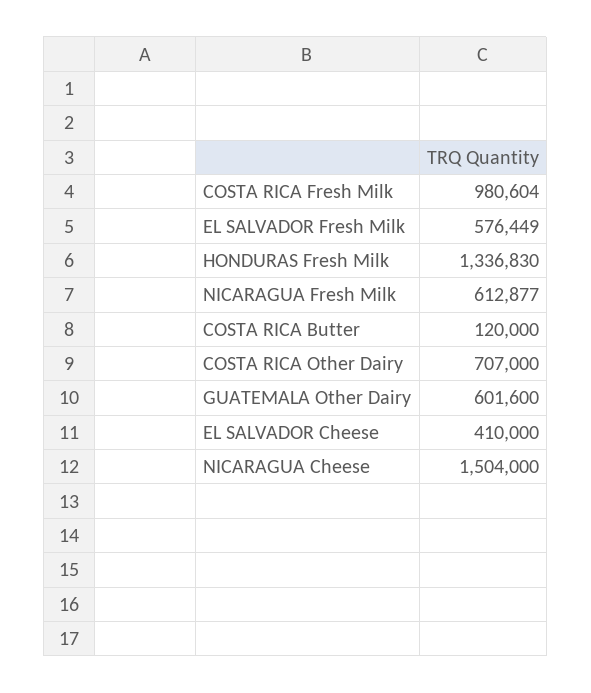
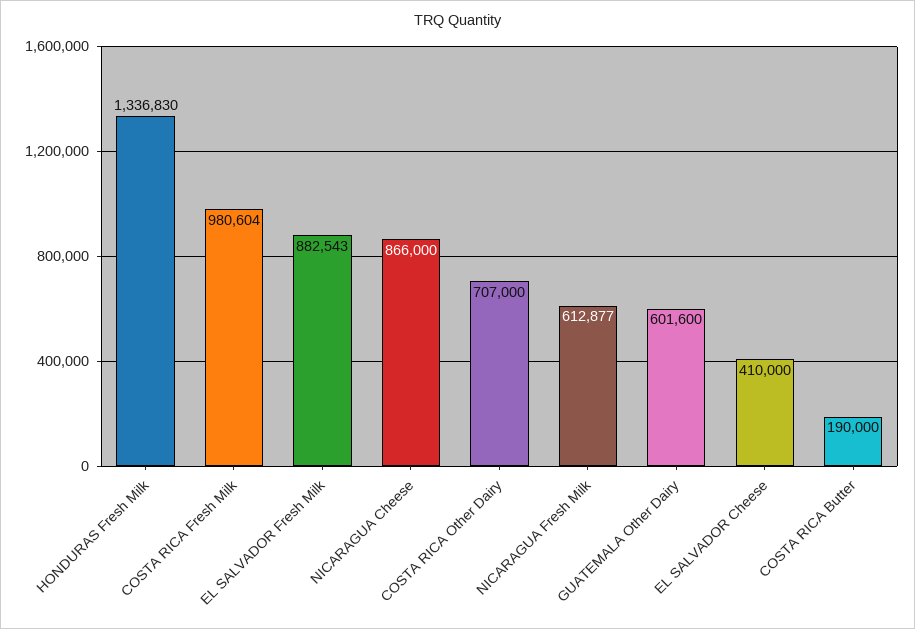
EL SALVADOR Fresh Milk: 576449 -> 882543
COSTA RICA Butter: 120000 -> 190000
NICARAGUA Cheese: 1504000 -> 866000

